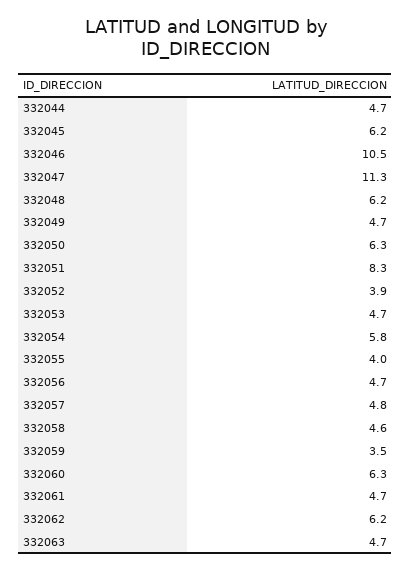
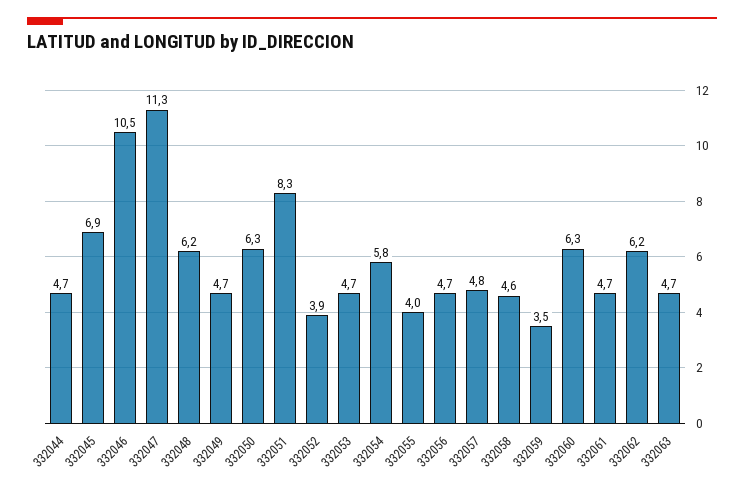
332045: 6.2 -> 6.9

